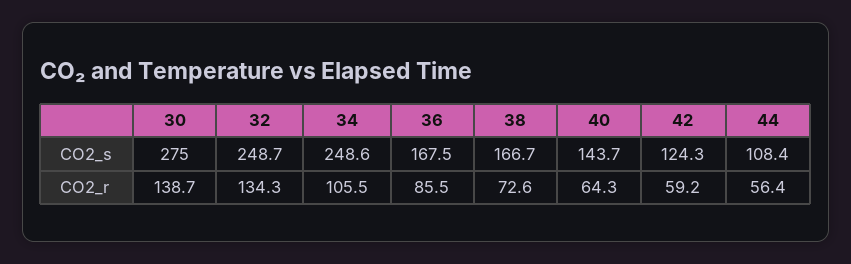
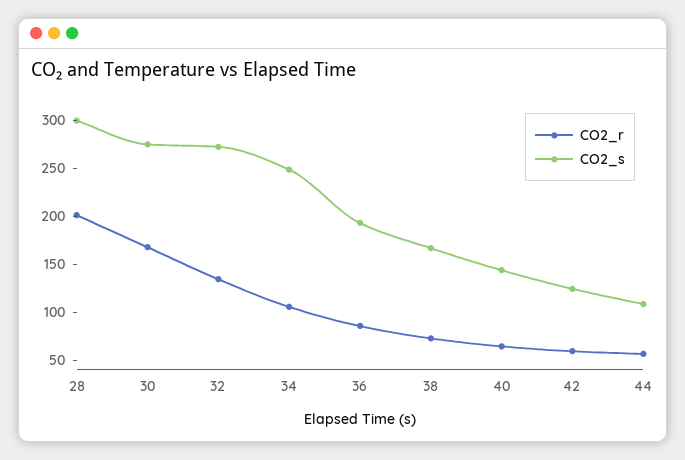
CO2_s, 32: 248.7 -> 270
CO2_s, 36: 167.5 -> 190
CO2_r, 30: 138.7 -> 170
CO2_r, 28: none -> 200
CO2_s, 28: none -> 300

